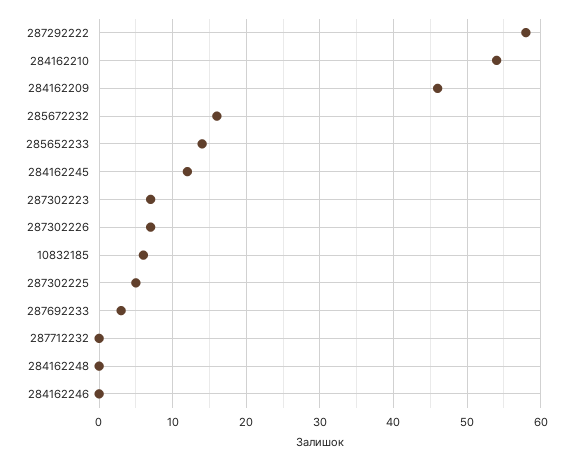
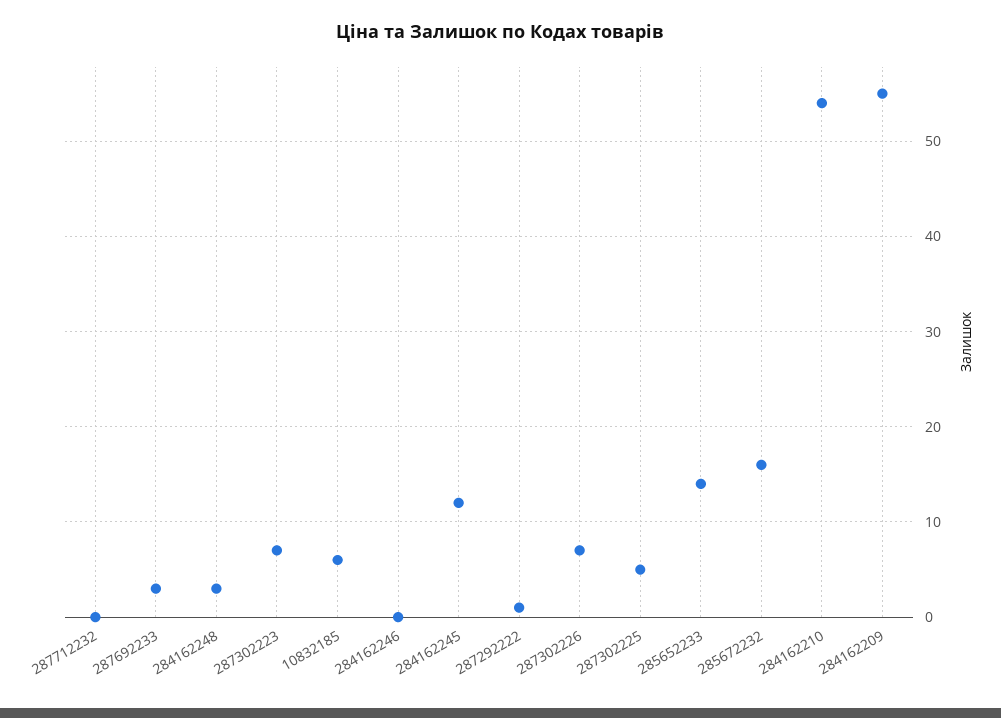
287292222: 58 -> 1
284162209: 46 -> 55
284162248: 0 -> 3

